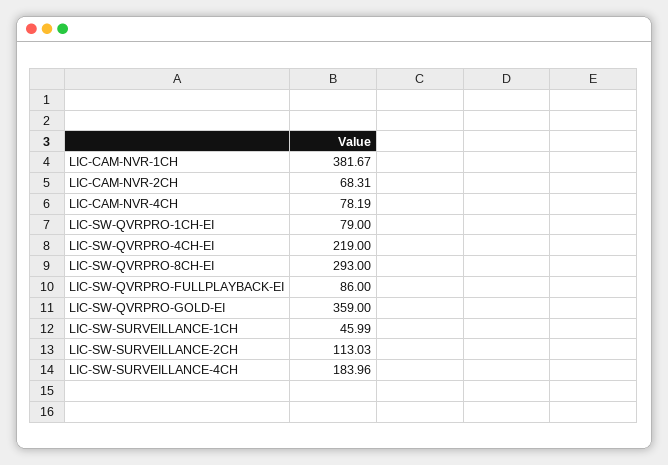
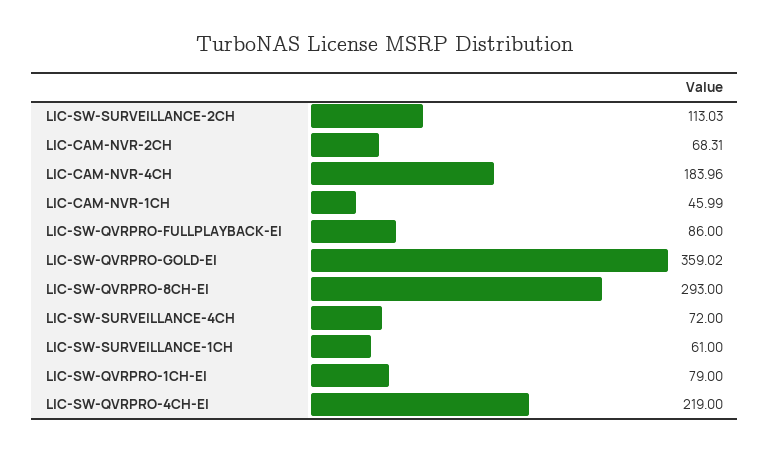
LIC-CAM-NVR-1CH: 381.67 -> 45.99
LIC-CAM-NVR-4CH: 78.19 -> 183.96
LIC-SW-QVRPRO-GOLD-EI: 359 -> 359.02
LIC-SW-SURVEILLANCE-1CH: 45.99 -> 61
LIC-SW-SURVEILLANCE-4CH: 183.96 -> 72

